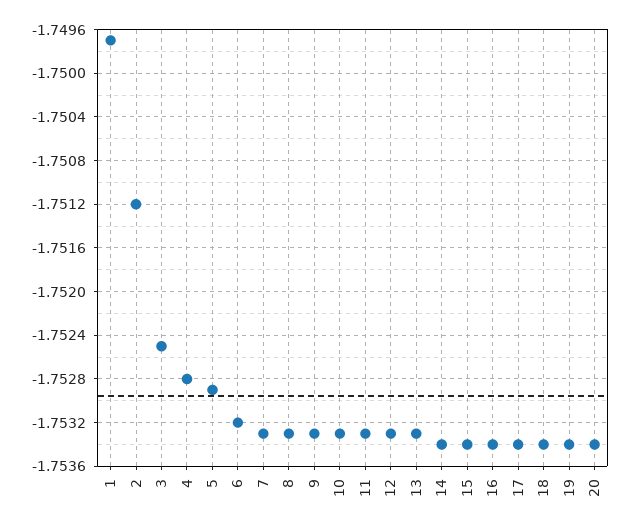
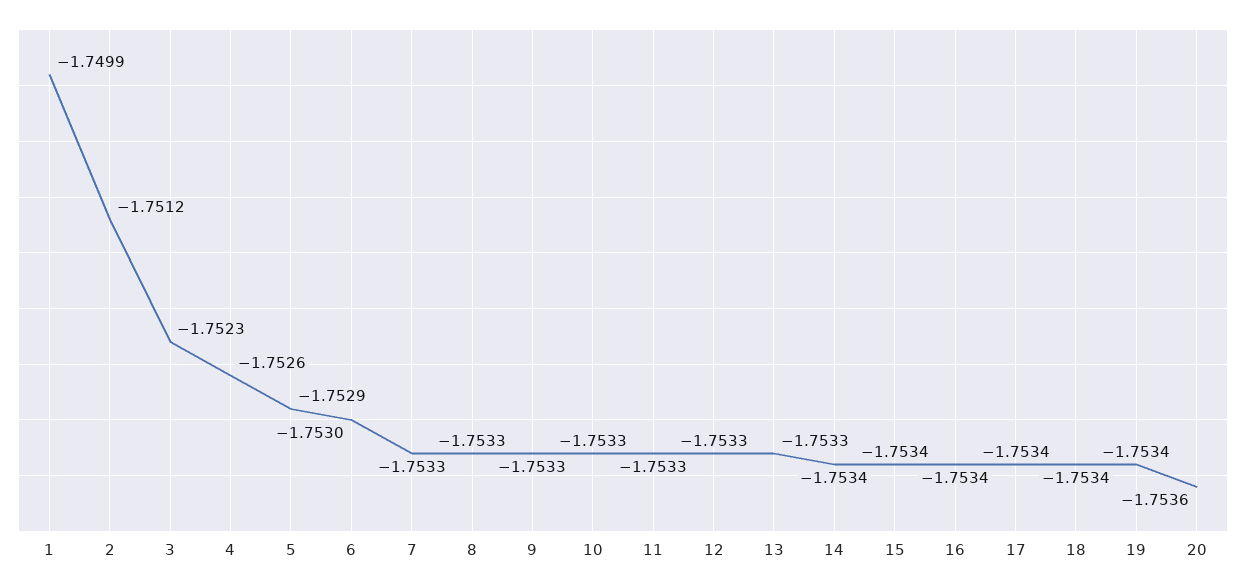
1: -1.7497 -> -1.7499
3: -1.7525 -> -1.7523
4: -1.7528 -> -1.7526
6: -1.7532 -> -1.753
20: -1.7534 -> -1.7536

